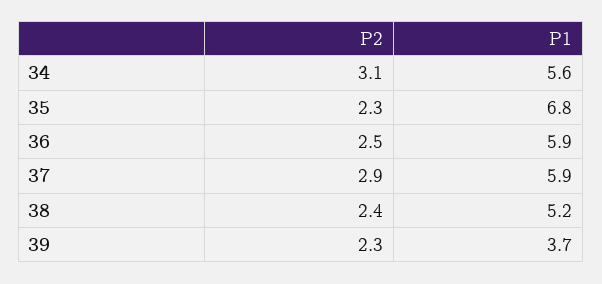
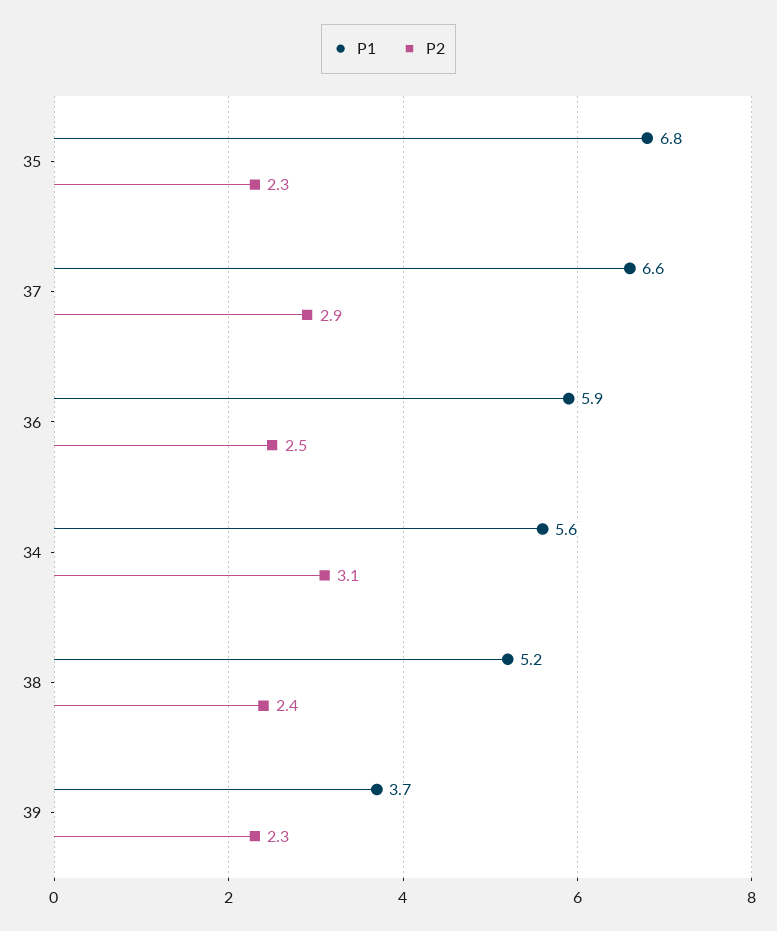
P1, 37: 5.9 -> 6.6

